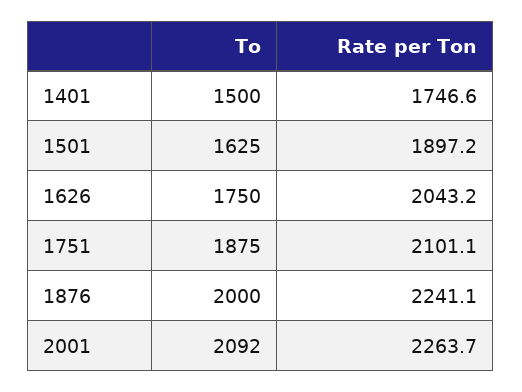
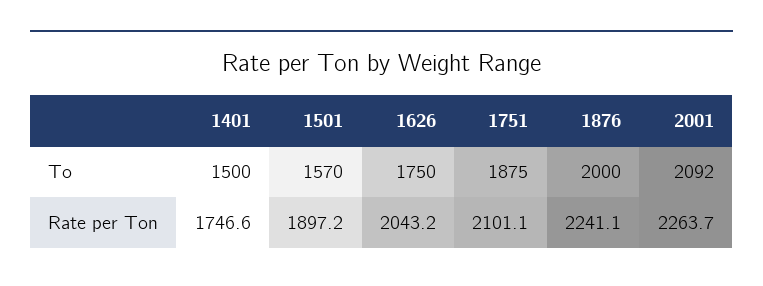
To, 1501: 1625 -> 1570

